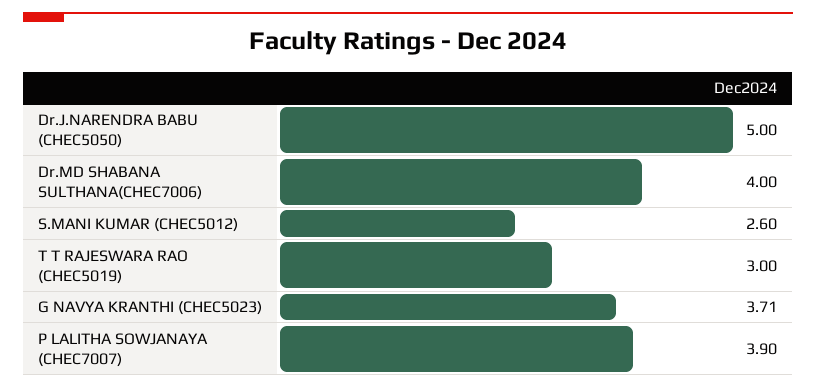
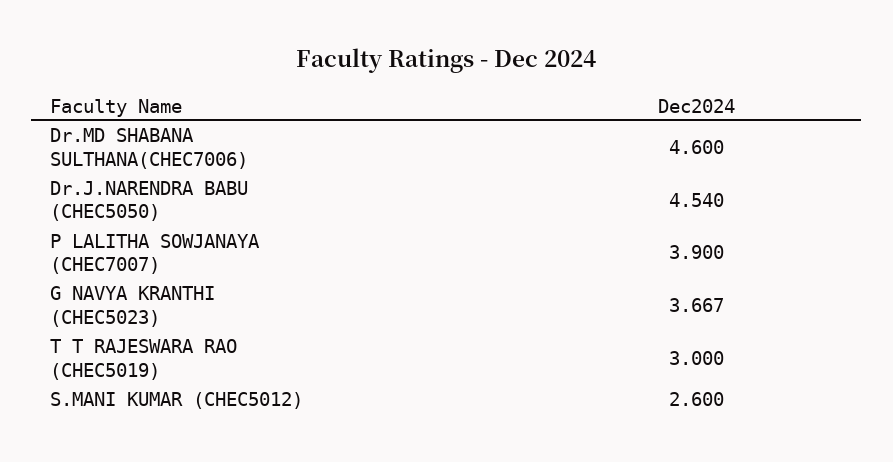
Dr.J.NARENDRA BABU (CHEC5050): 5 -> 4.54
Dr.MD SHABANA SULTHANA(CHEC7006): 4 -> 4.6
G NAVYA KRANTHI (CHEC5023): 3.71 -> 3.667

